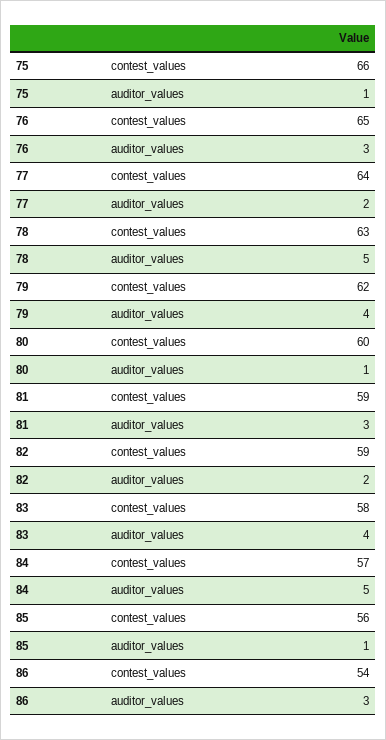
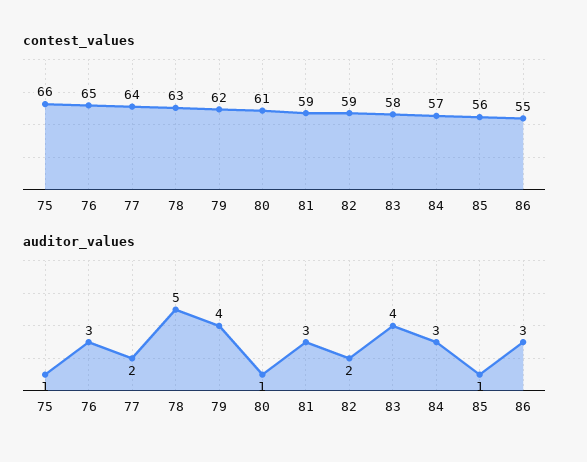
contest_values, 80: 60 -> 61
auditor_values, 84: 5 -> 3
contest_values, 86: 54 -> 55

